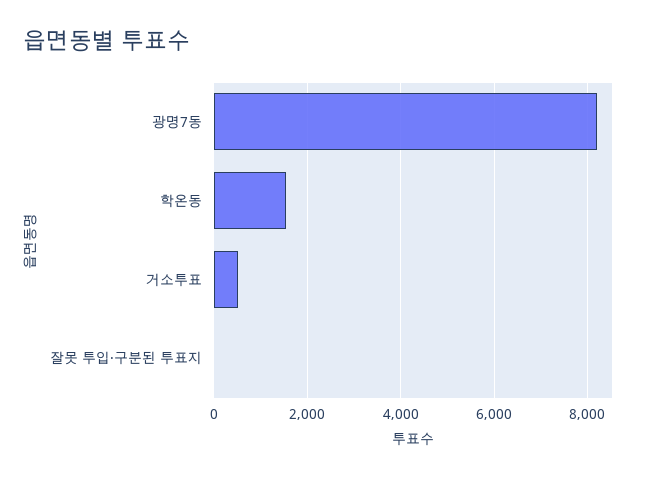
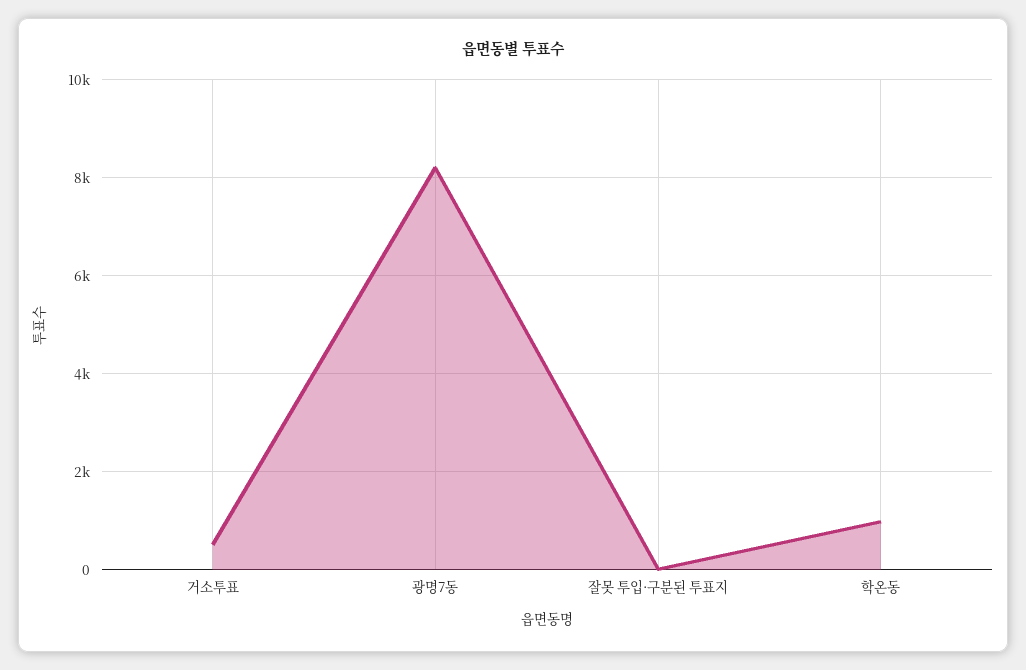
학온동: 1600 -> 1000

